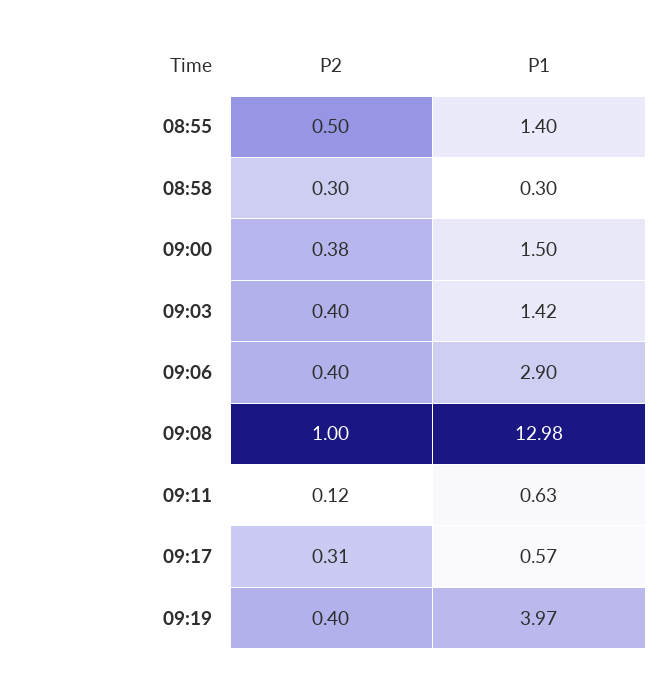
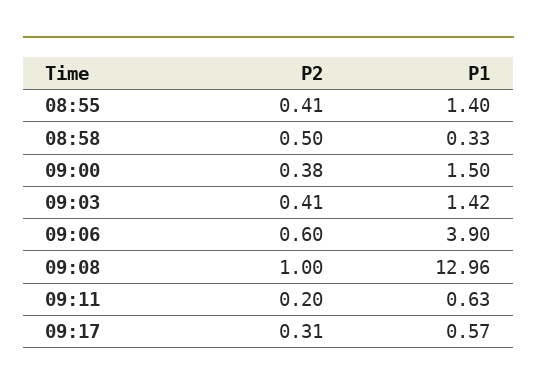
P2, 08:55: 0.5 -> 0.41
P2, 08:58: 0.3 -> 0.5
P1, 08:58: 0.3 -> 0.33
P2, 09:03: 0.4 -> 0.41
P2, 09:06: 0.4 -> 0.6
P1, 09:06: 2.9 -> 3.9
P1, 09:08: 12.98 -> 12.96
P2, 09:11: 0.12 -> 0.2
P2, 09:19: 0.4 -> none
P1, 09:19: 3.97 -> none

